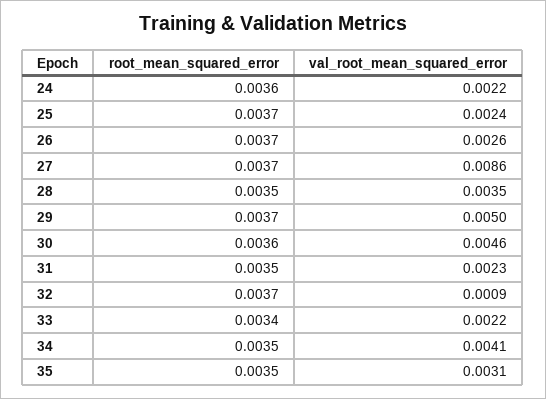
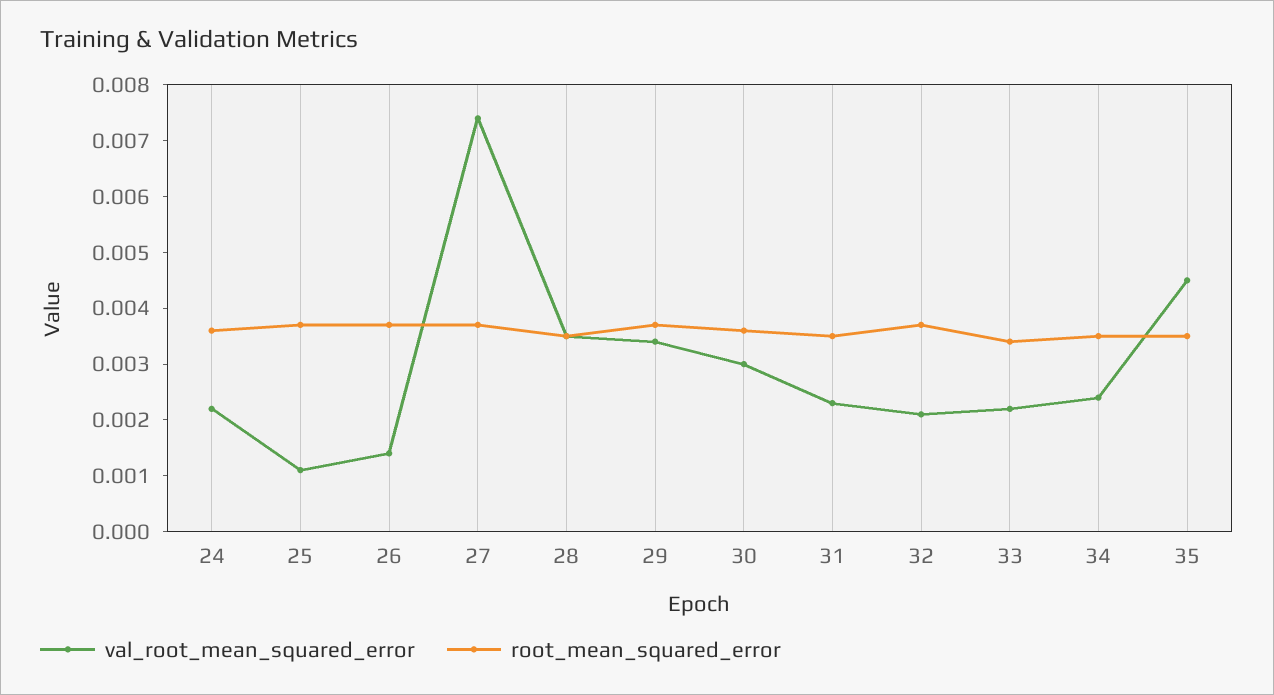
val_root_mean_squared_error, 25: 0.0024 -> 0.001
val_root_mean_squared_error, 26: 0.0026 -> 0.0015
val_root_mean_squared_error, 27: 0.0086 -> 0.0075
val_root_mean_squared_error, 29: 0.005 -> 0.0035
val_root_mean_squared_error, 30: 0.0046 -> 0.003
val_root_mean_squared_error, 32: 0.0009 -> 0.002
val_root_mean_squared_error, 34: 0.0041 -> 0.0025
val_root_mean_squared_error, 35: 0.0031 -> 0.0045

